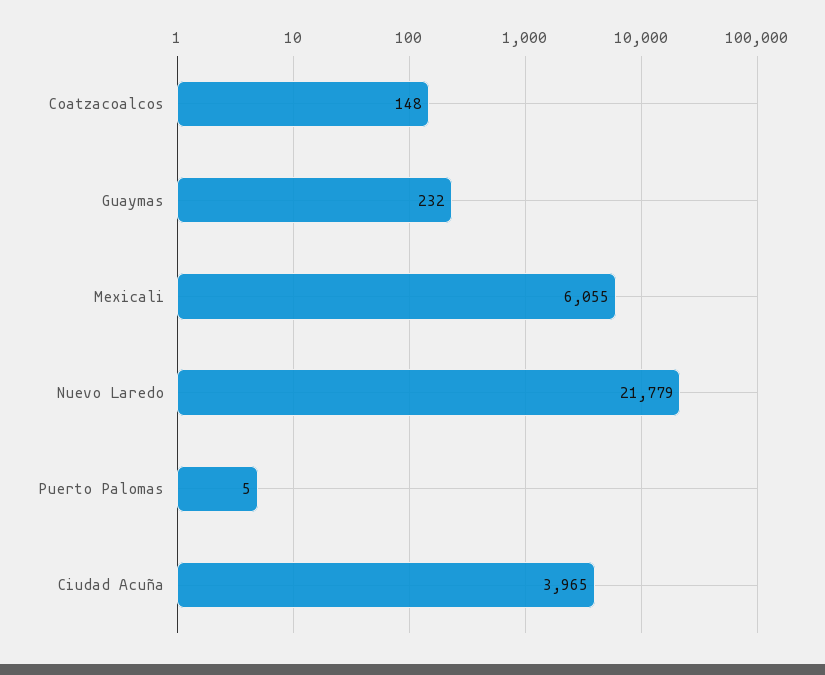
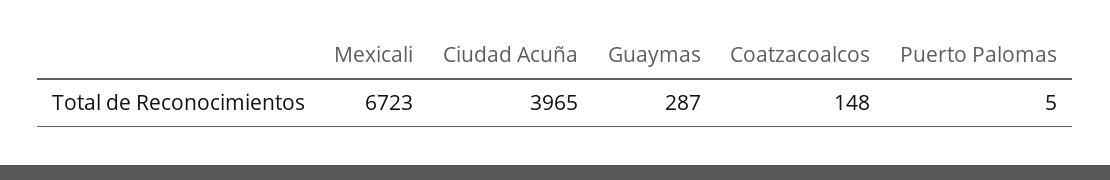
Guaymas: 232 -> 287
Mexicali: 6055 -> 6723
Nuevo Laredo: 21779 -> none

